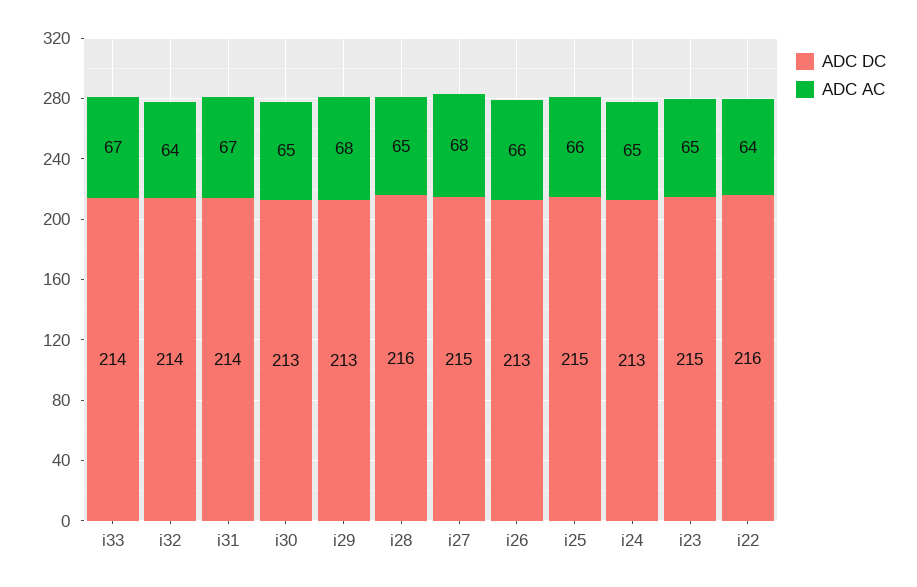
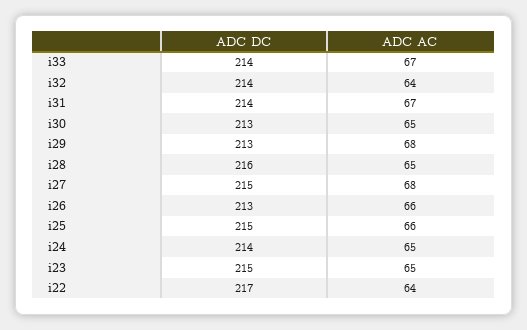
ADC DC, i24: 213 -> 214
ADC DC, i22: 216 -> 217

